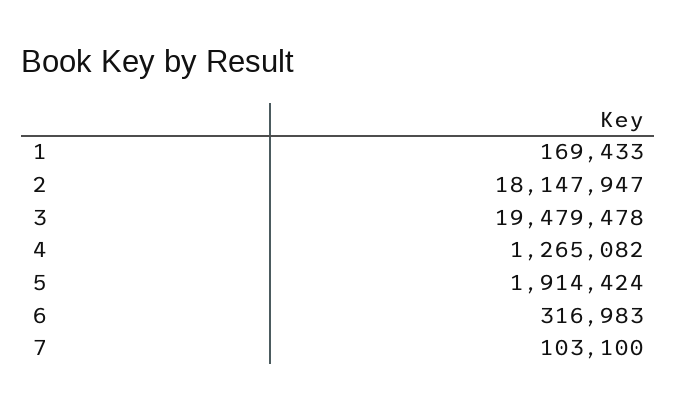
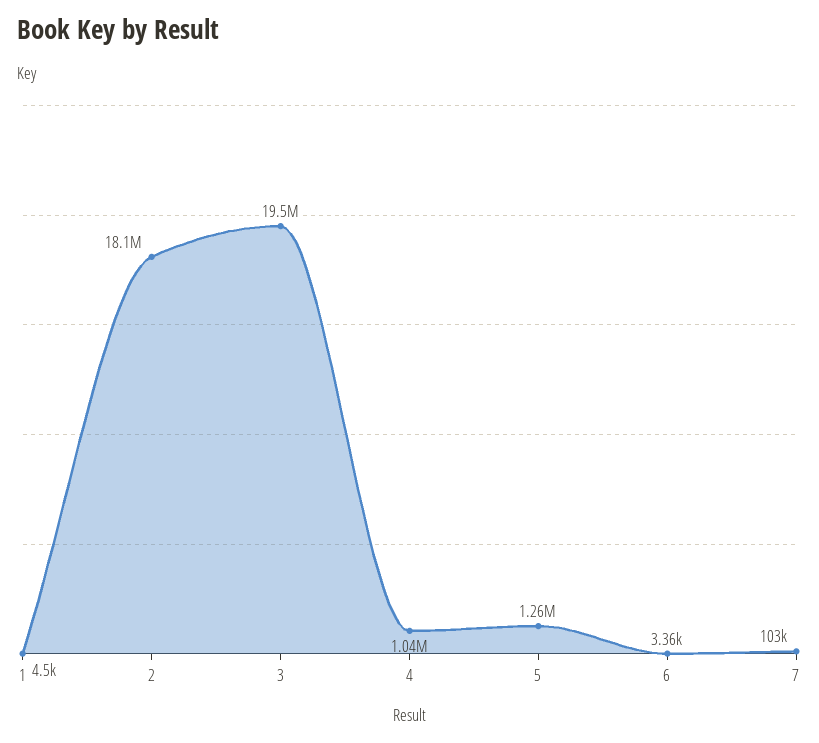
1: 169433 -> 4500
4: 1265082 -> 1040000
5: 1914424 -> 1260000
6: 316983 -> 3360

